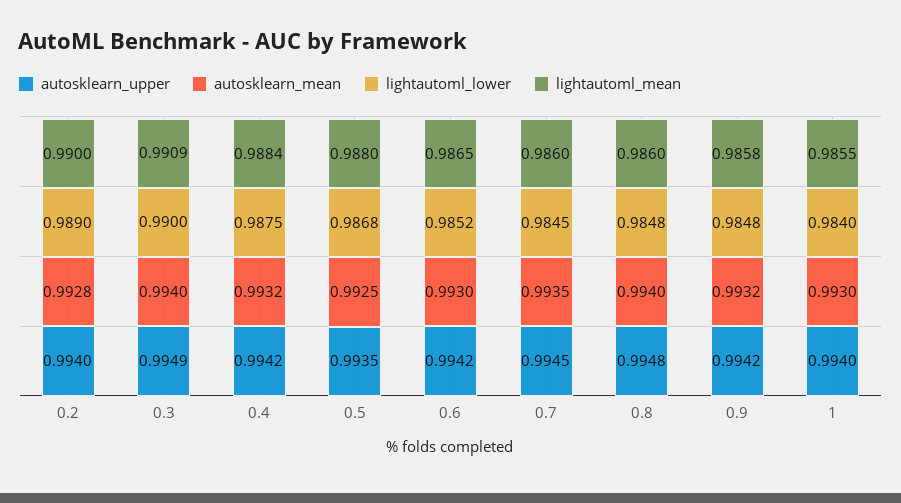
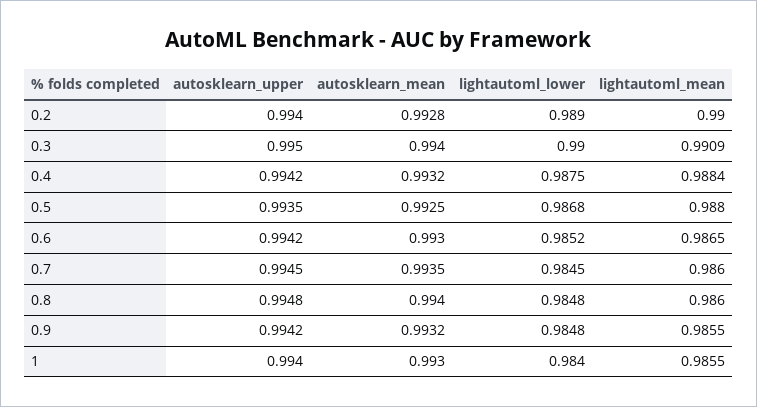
autosklearn_upper, 0.3: 0.9949 -> 0.995
lightautoml_mean, 0.9: 0.9858 -> 0.9855

